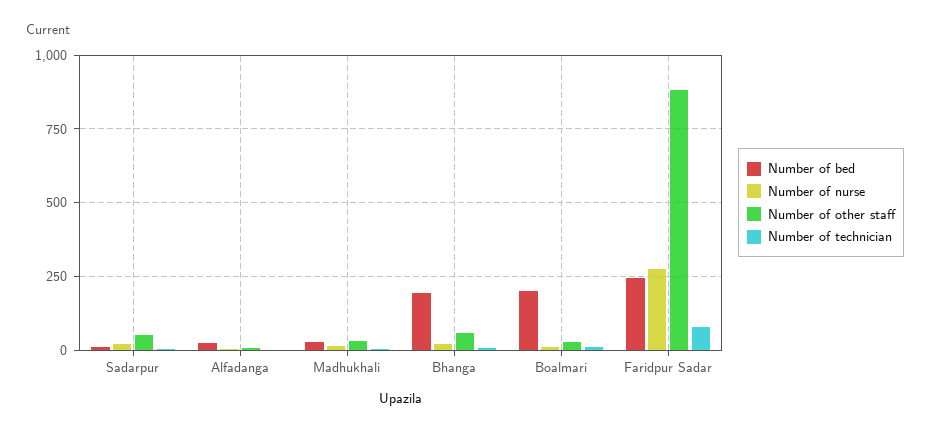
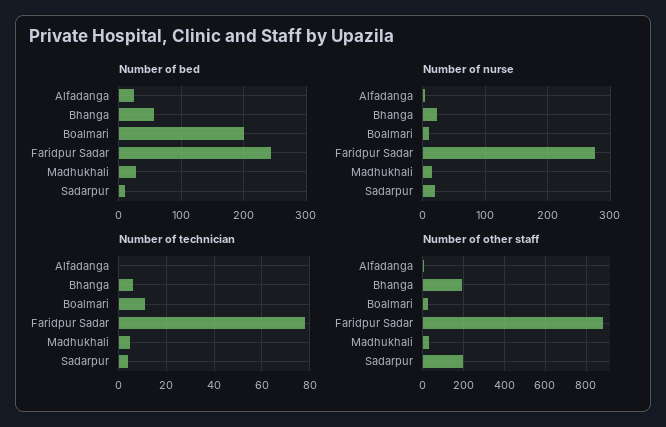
Number of other staff, Sadarpur: 50 -> 200
Number of bed, Bhanga: 200 -> 60
Number of other staff, Bhanga: 50 -> 200

